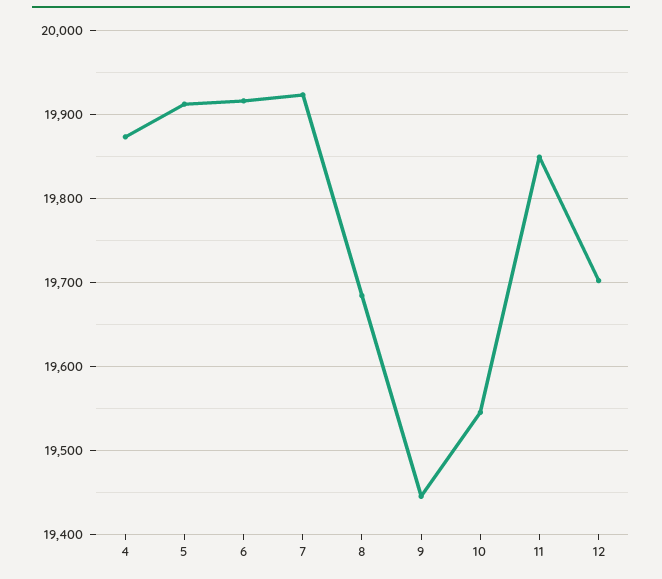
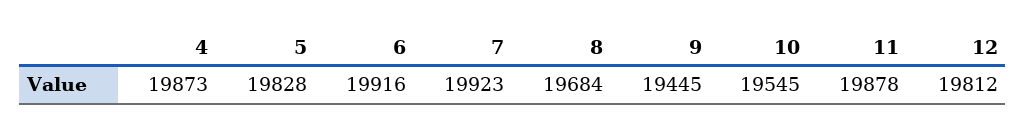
5: 19910 -> 19828
11: 19850 -> 19878
12: 19700 -> 19812

